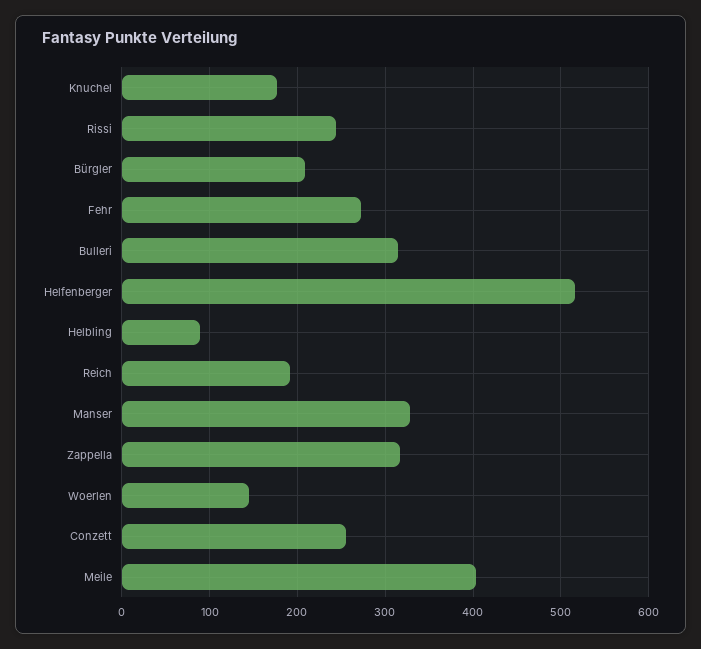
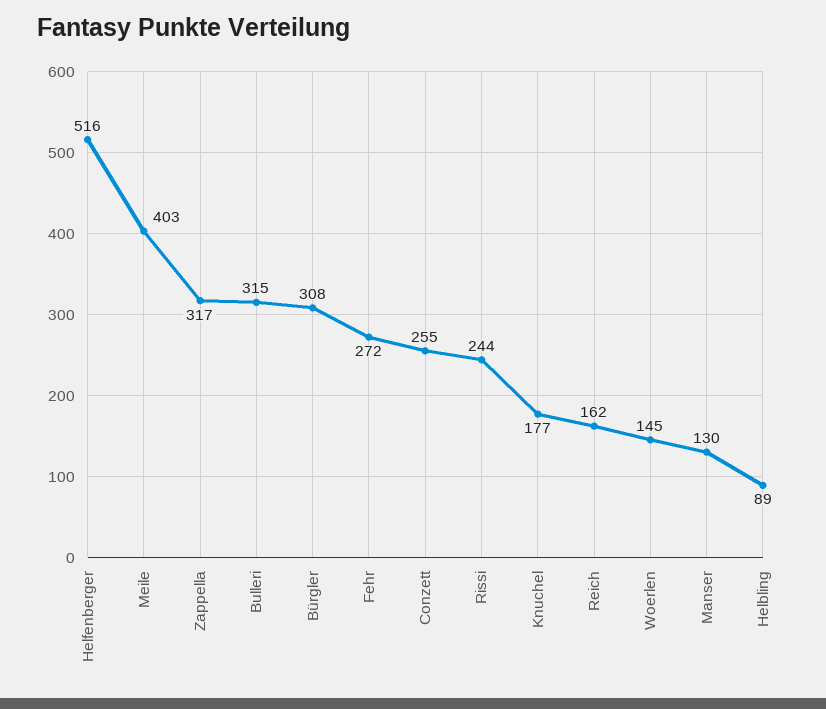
Bürgler: 210 -> 308
Reich: 190 -> 162
Manser: 330 -> 130

